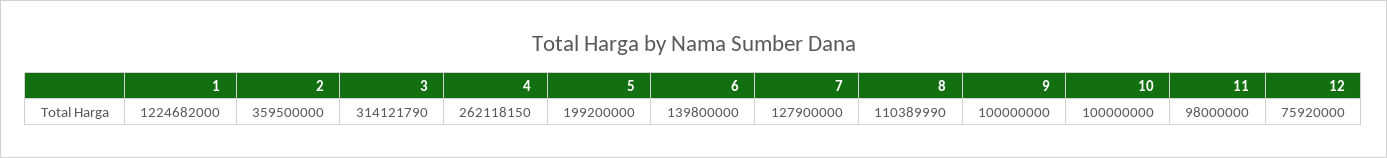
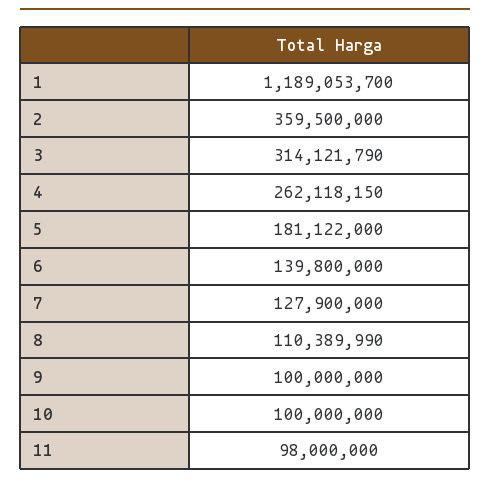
1: 1224682000 -> 1189053700
5: 199200000 -> 181122000
12: 75920000 -> none

